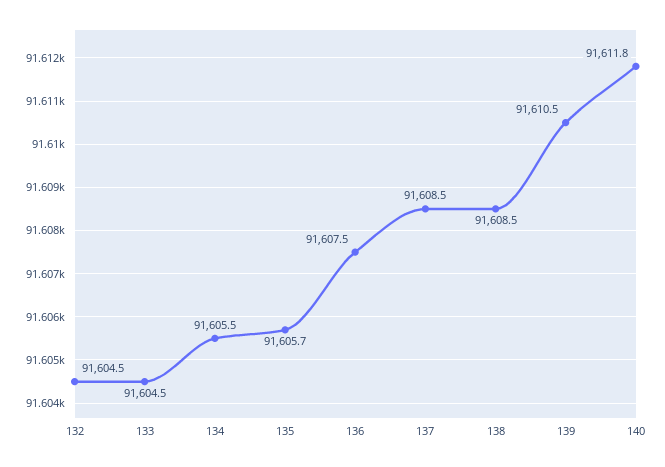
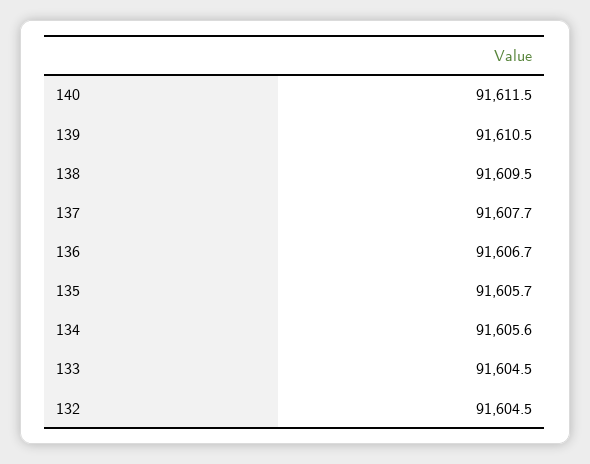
134: 91605.5 -> 91605.6
136: 91607.5 -> 91606.7
137: 91608.5 -> 91607.7
138: 91608.5 -> 91609.5
140: 91611.8 -> 91611.5

